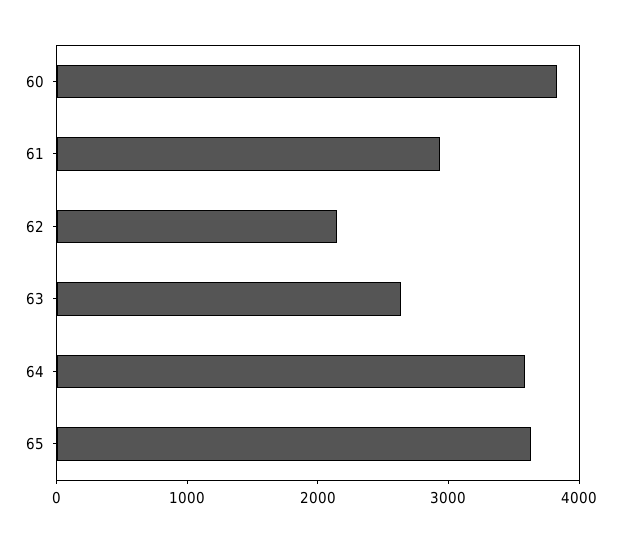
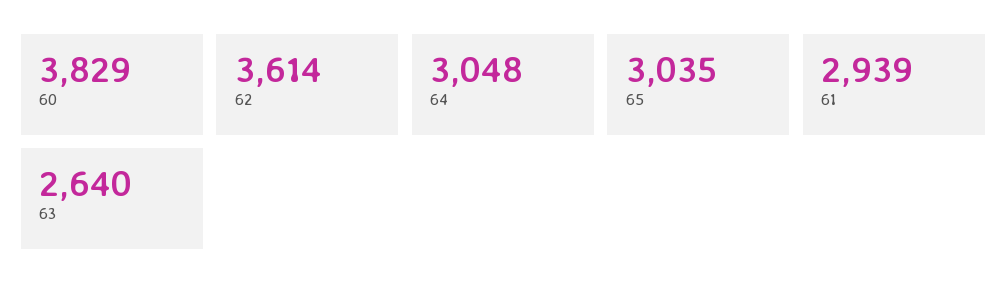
62: 2200 -> 3614
64: 3600 -> 3048
65: 3600 -> 3035

